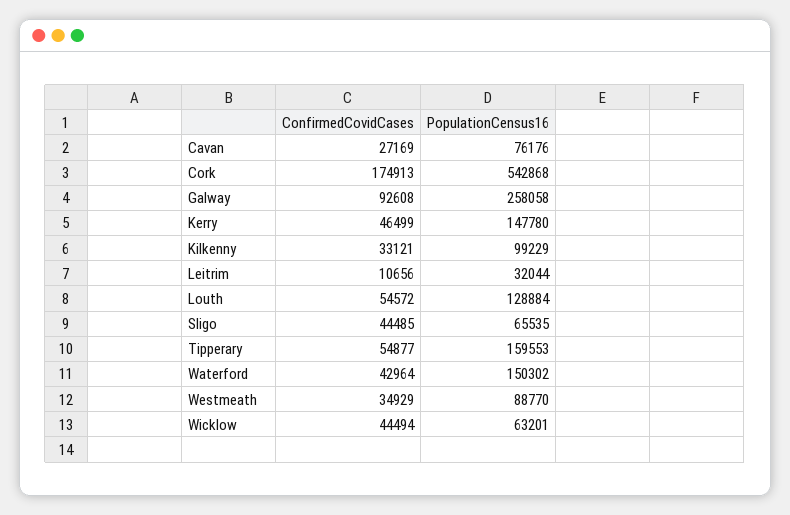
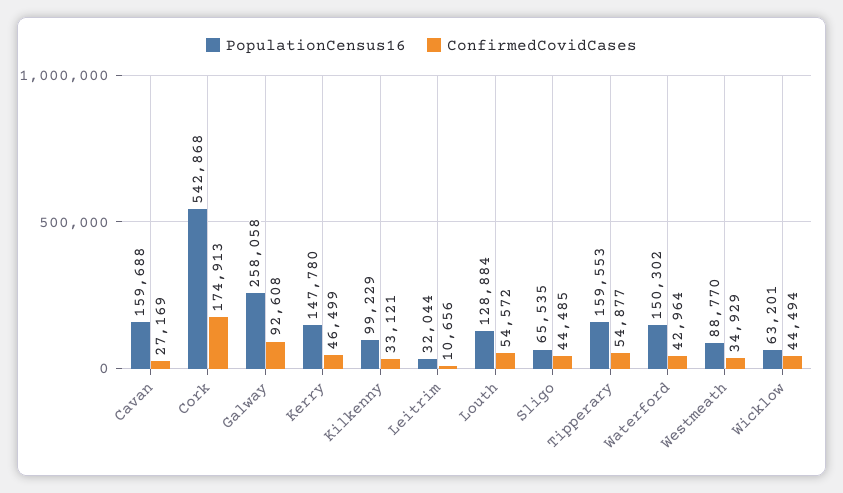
PopulationCensus16, Cavan: 76176 -> 159688

